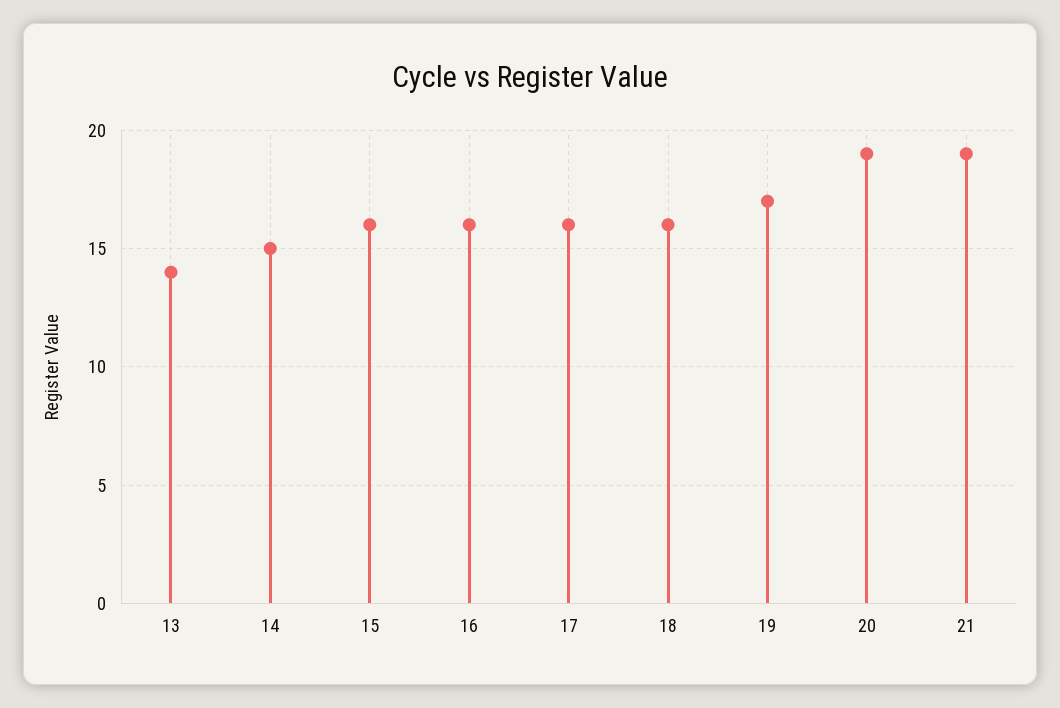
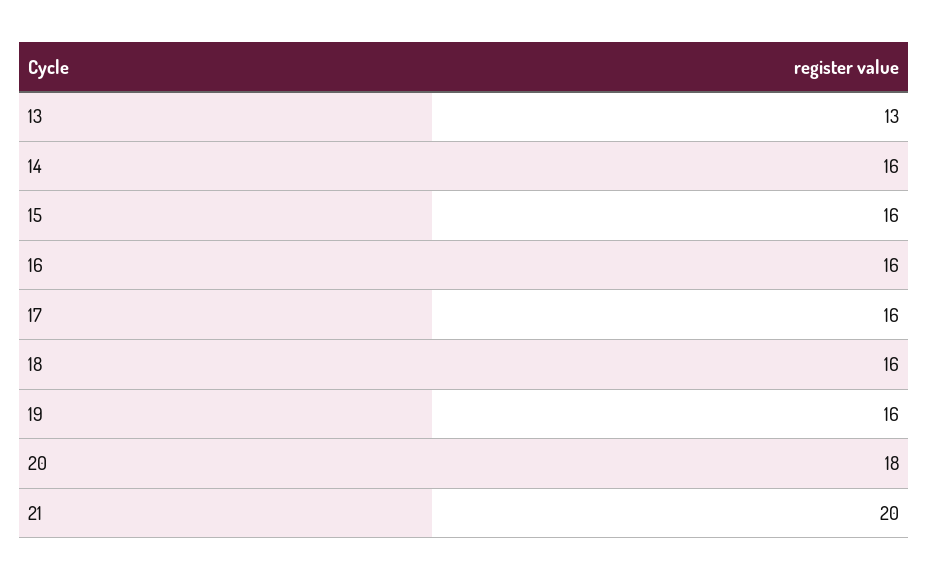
13: 14 -> 13
14: 15 -> 16
19: 17 -> 16
20: 19 -> 18
21: 19 -> 20

